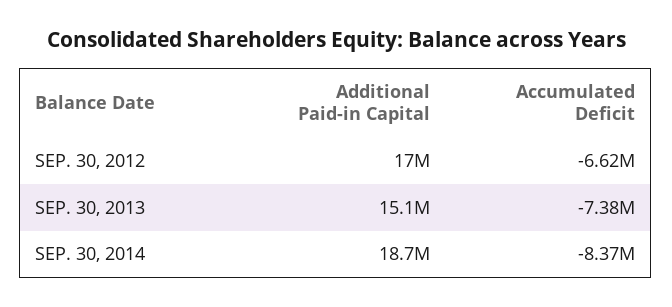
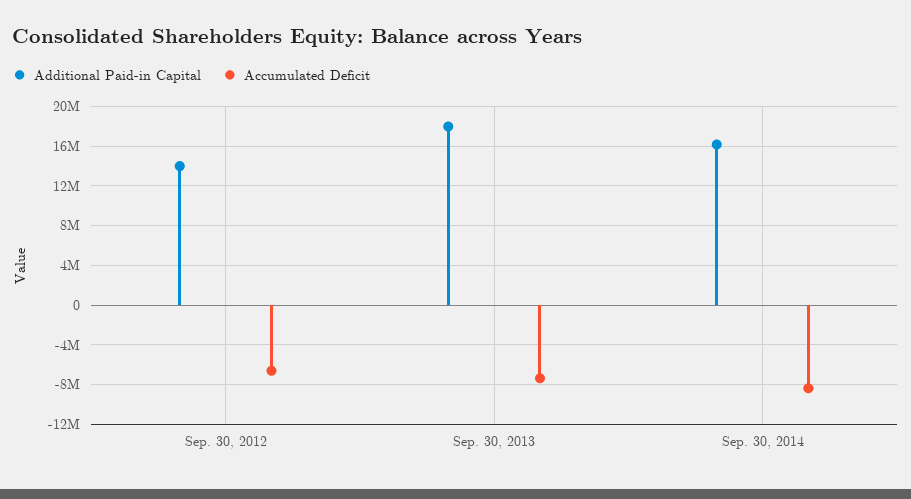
Additional Paid-in Capital, SEP. 30, 2012: 17000000 -> 14000000
Additional Paid-in Capital, SEP. 30, 2013: 15100000 -> 18000000
Additional Paid-in Capital, SEP. 30, 2014: 18700000 -> 16000000

